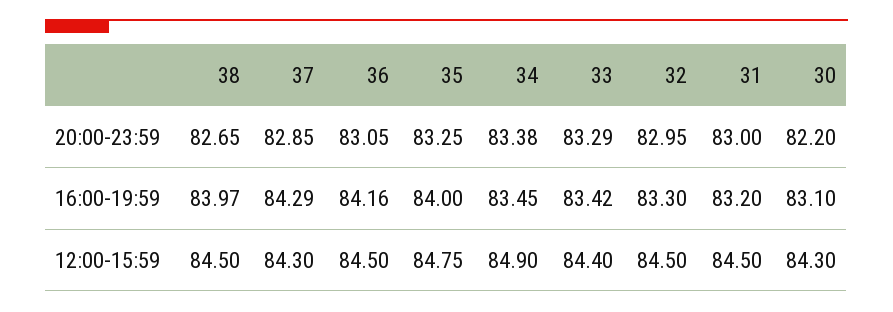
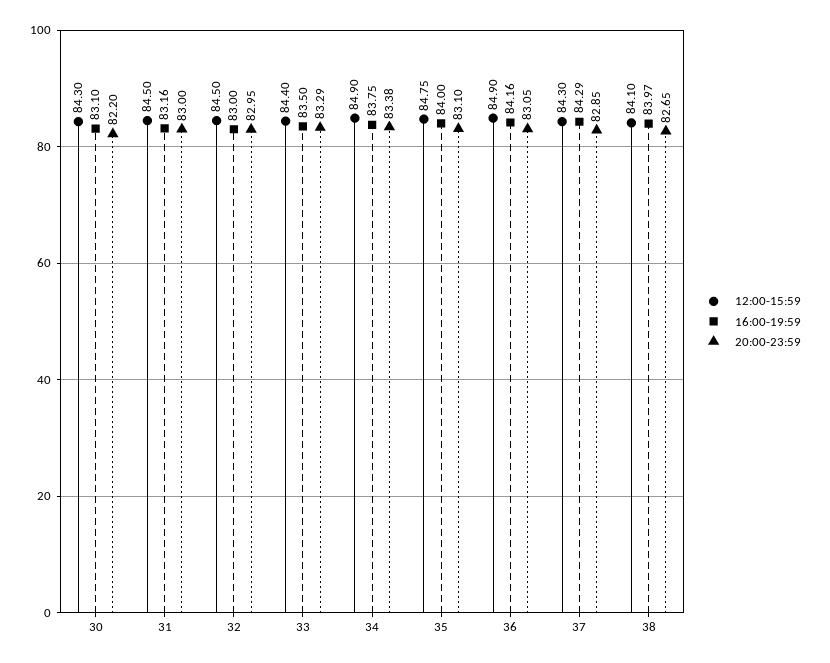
20:00-23:59, 35: 83.25 -> 83.1
16:00-19:59, 34: 83.45 -> 83.75
16:00-19:59, 33: 83.42 -> 83.5
16:00-19:59, 32: 83.3 -> 83
16:00-19:59, 31: 83.2 -> 83.16
12:00-15:59, 38: 84.5 -> 84.1
12:00-15:59, 36: 84.5 -> 84.9

